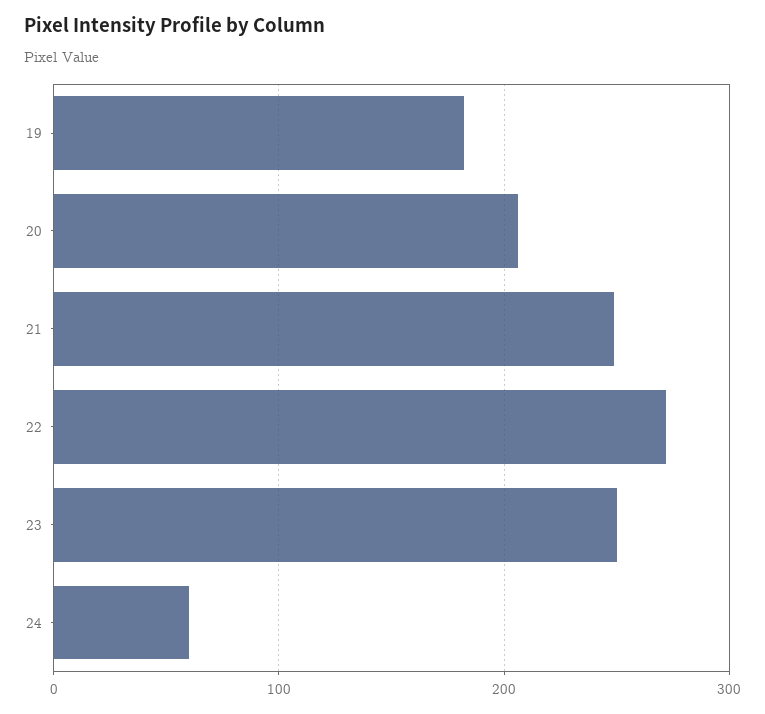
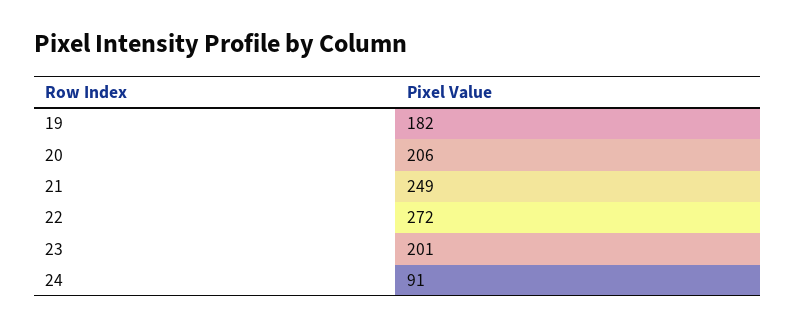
23: 250 -> 201
24: 60 -> 91

